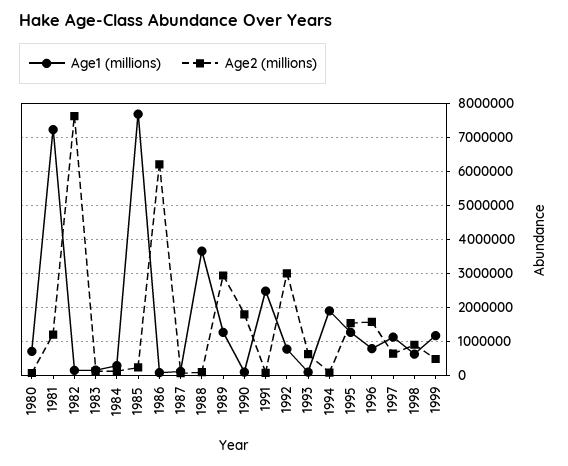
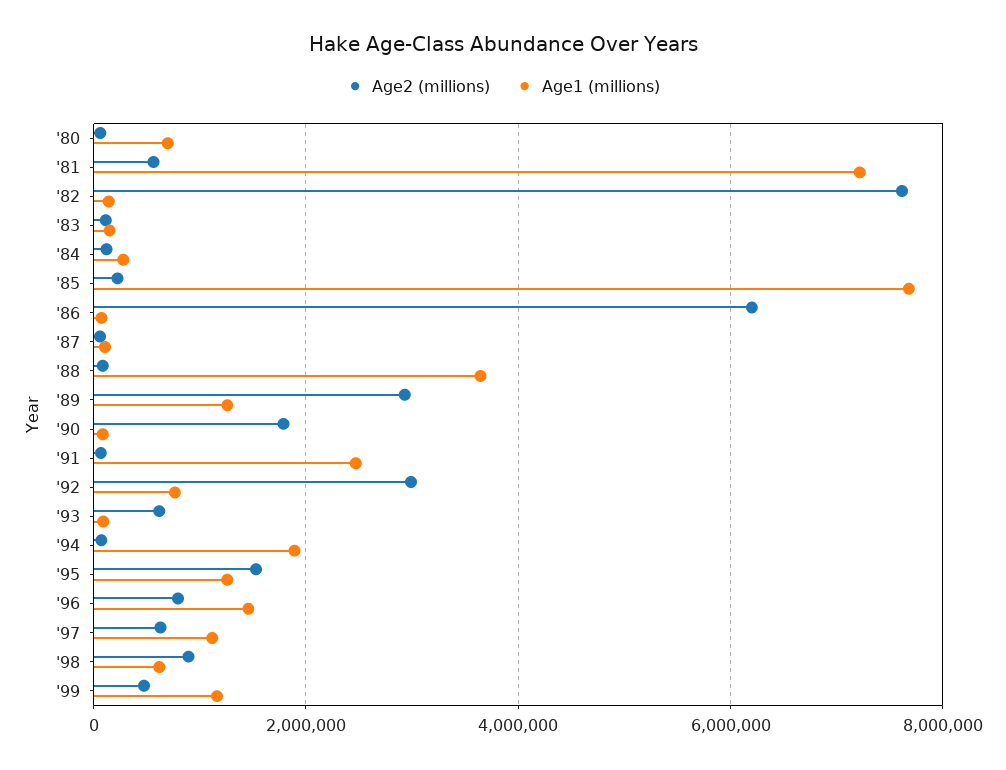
Age2 (millions), 1981: 1200000 -> 600000
Age1 (millions), 1996: 800000 -> 1400000
Age2 (millions), 1996: 1600000 -> 800000

